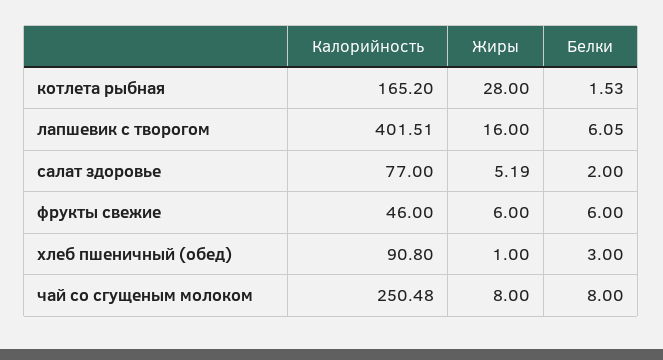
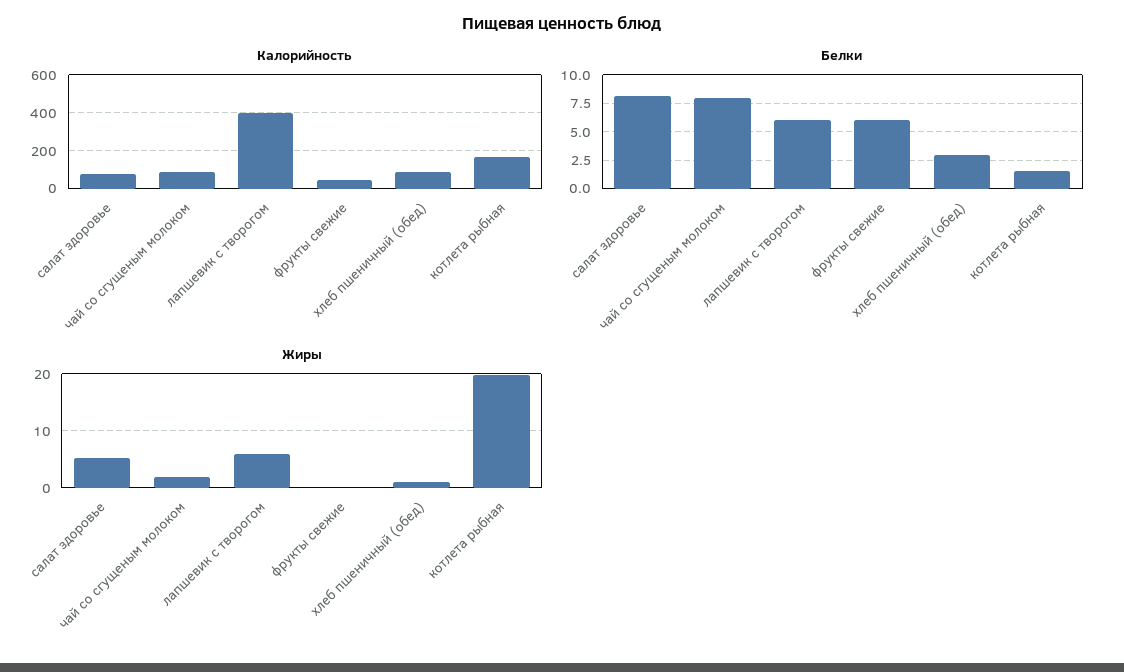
Жиры, котлета рыбная: 28 -> 20
Жиры, лапшевик с творогом: 16 -> 6
Белки, салат здоровье: 2 -> 7.5
Жиры, фрукты свежие: 6 -> 0
Калорийность, чай со сгущеным молоком: 250.48 -> 100
Жиры, чай со сгущеным молоком: 8 -> 2

